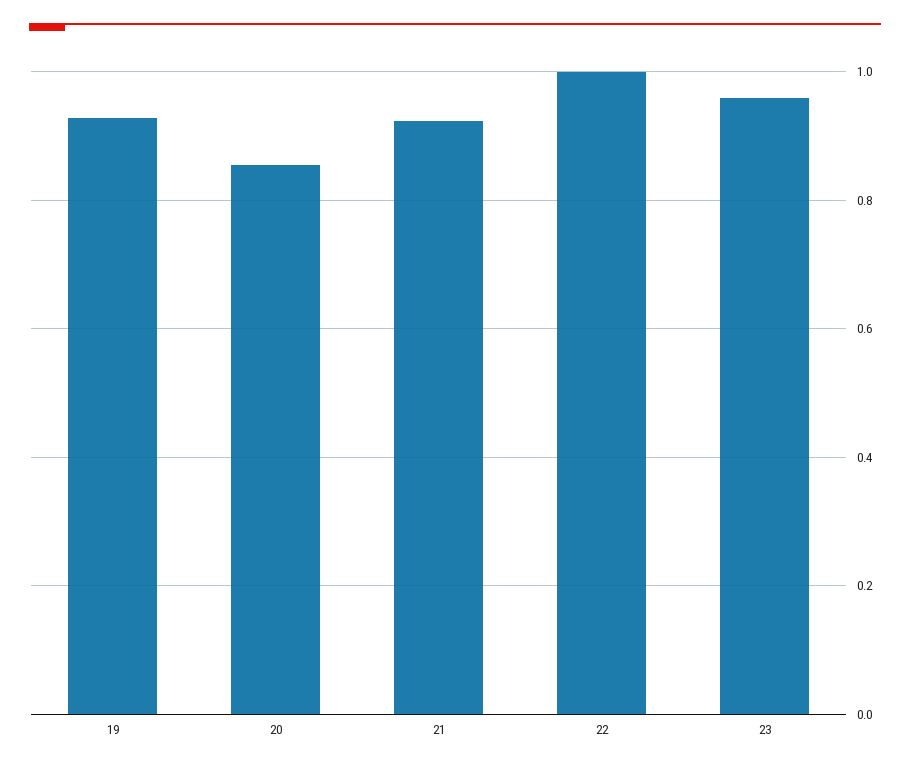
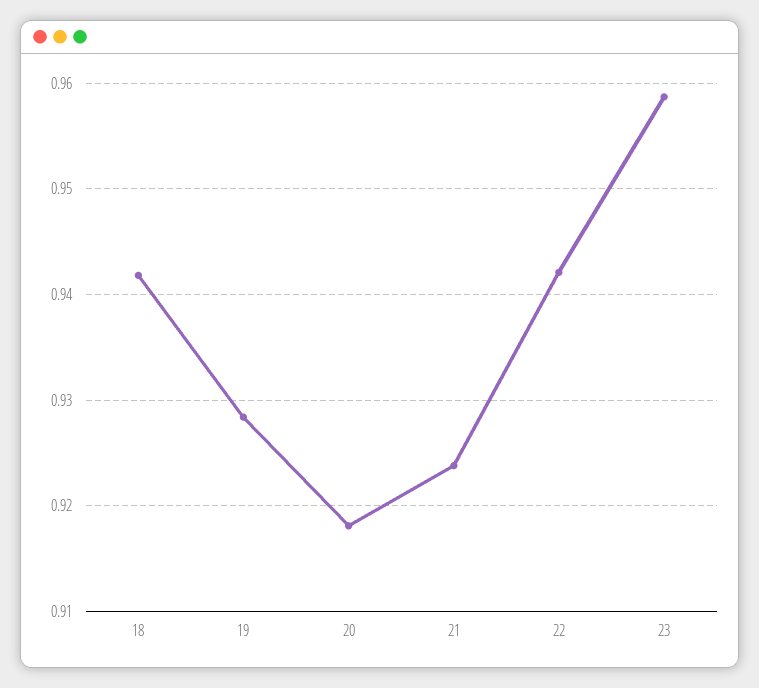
20: 0.86 -> 0.918
22: 1 -> 0.942
18: none -> 0.942

